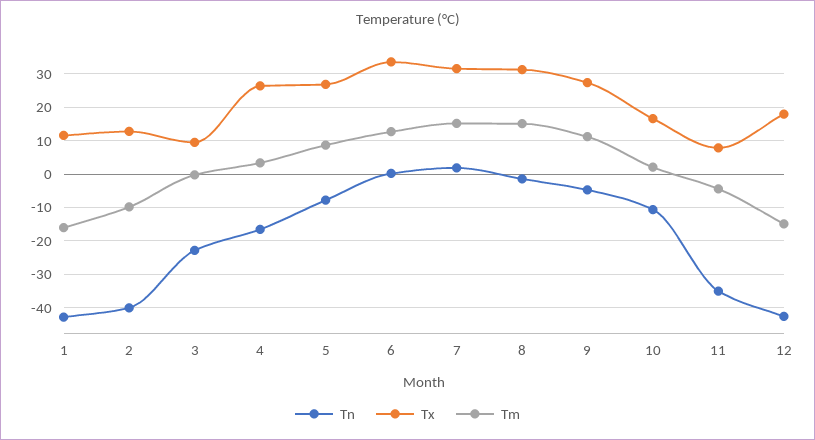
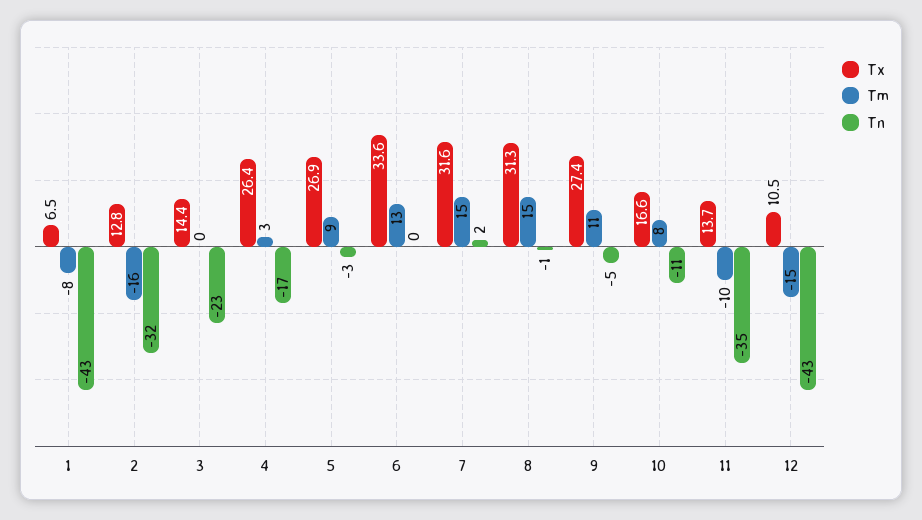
Tx, 1: 12 -> 6.5
Tm, 1: -16 -> -8
Tn, 2: -40 -> -32
Tm, 2: -10 -> -16
Tx, 3: 10 -> 14.4
Tn, 5: -8 -> -3
Tm, 10: 2 -> 8
Tx, 11: 8 -> 13.7
Tm, 11: -4 -> -10
Tx, 12: 18 -> 10.5

